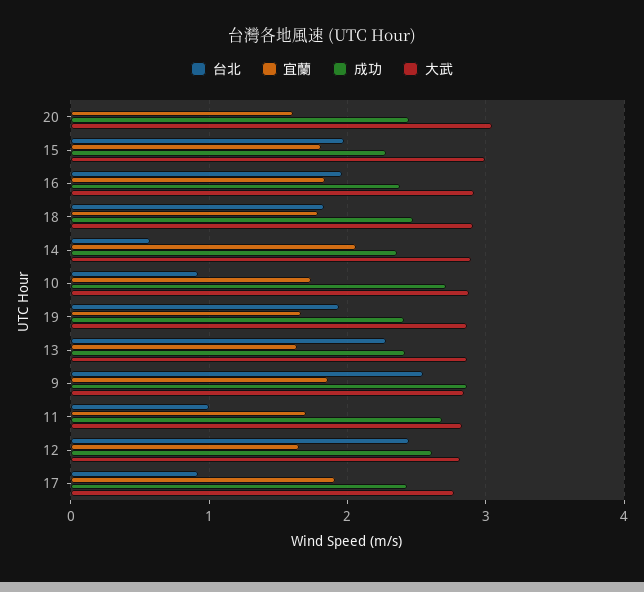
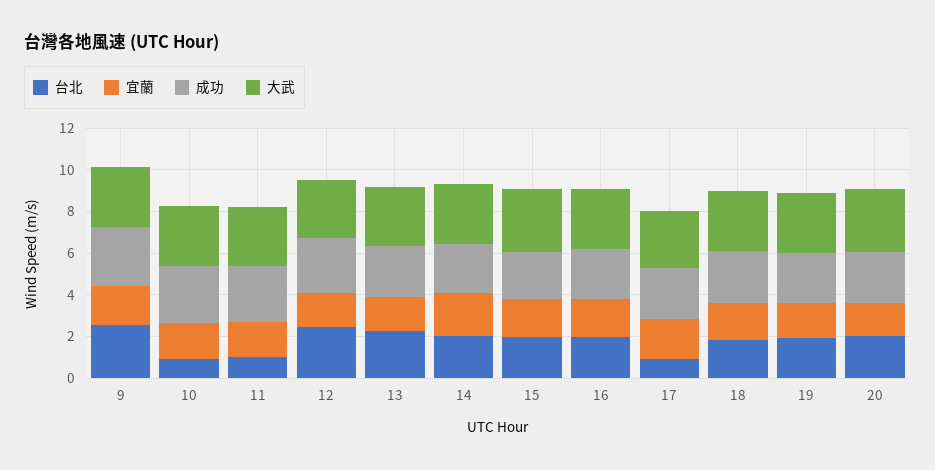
台北, 20: 0 -> 2
台北, 14: 0.6 -> 2

